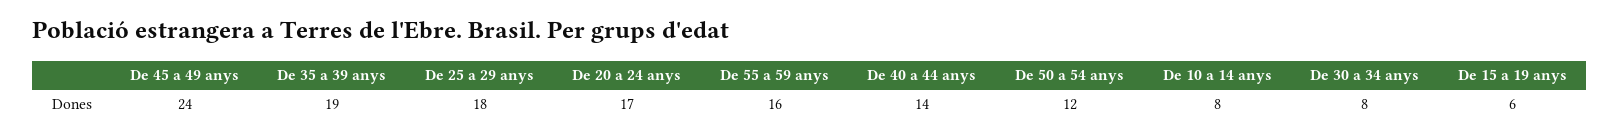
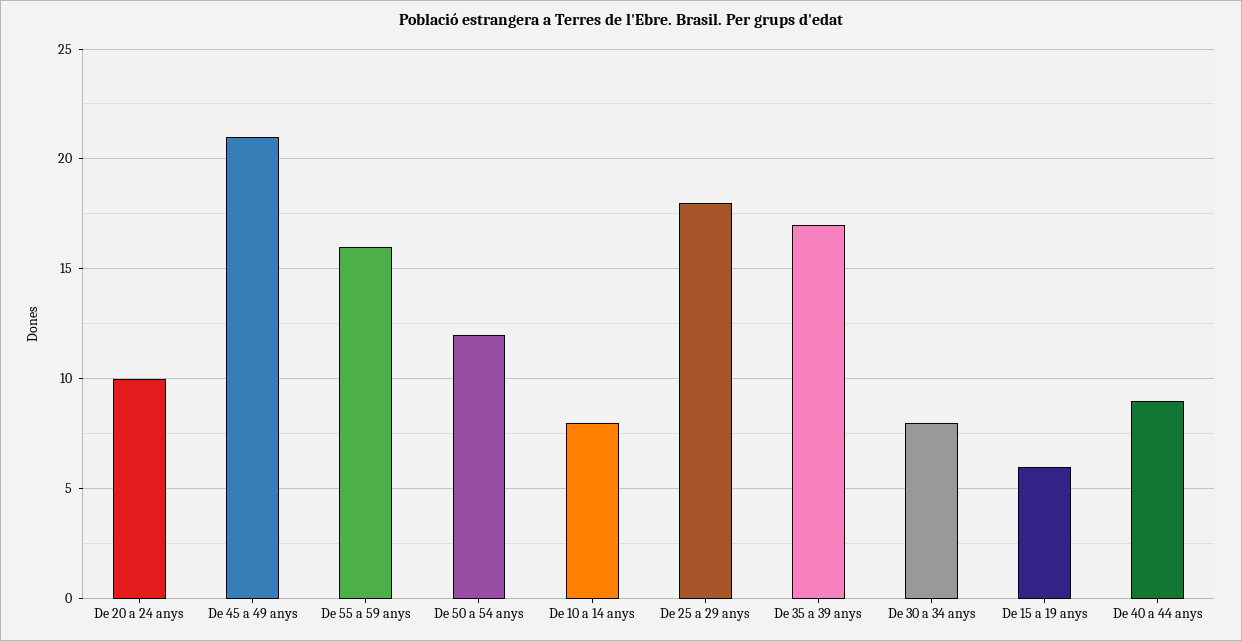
De 45 a 49 anys: 24 -> 21
De 35 a 39 anys: 19 -> 17
De 20 a 24 anys: 17 -> 10
De 40 a 44 anys: 14 -> 9

